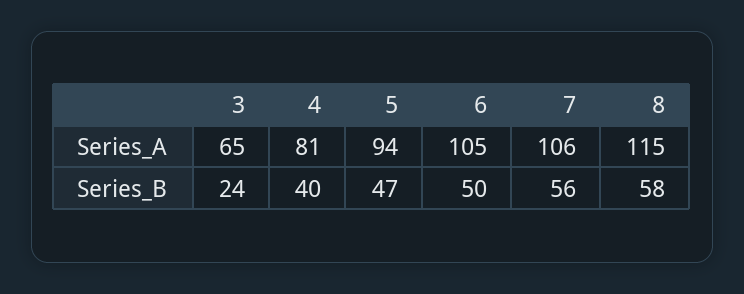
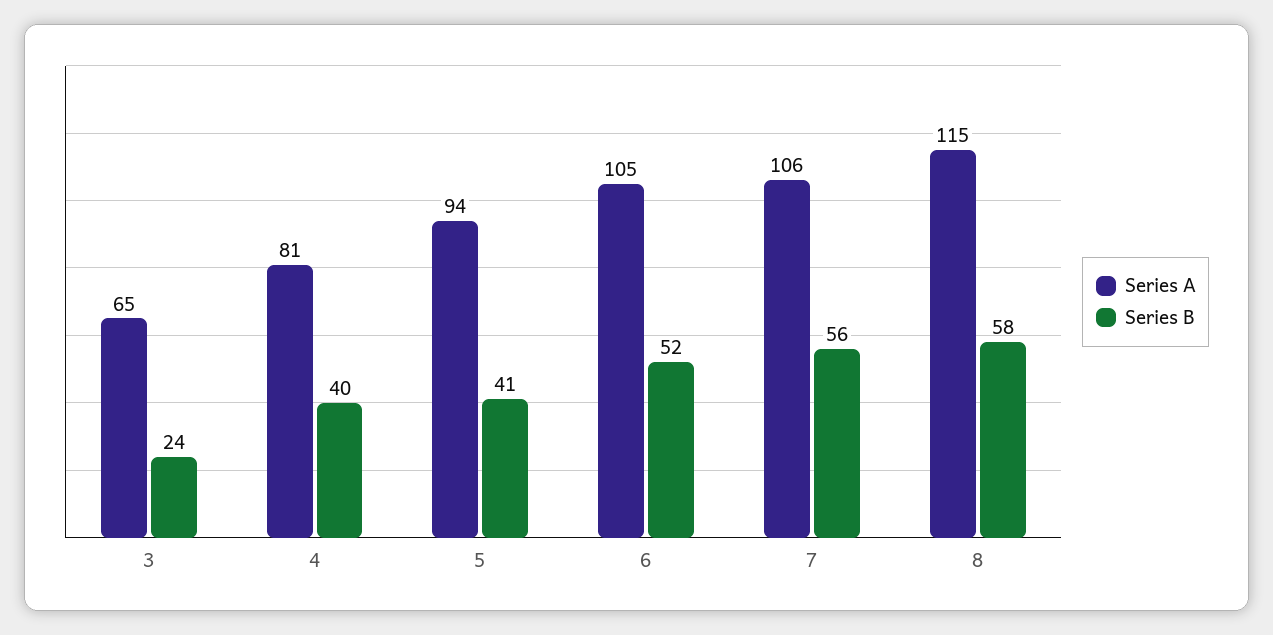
Series_B, 5: 47 -> 41
Series_B, 6: 50 -> 52

